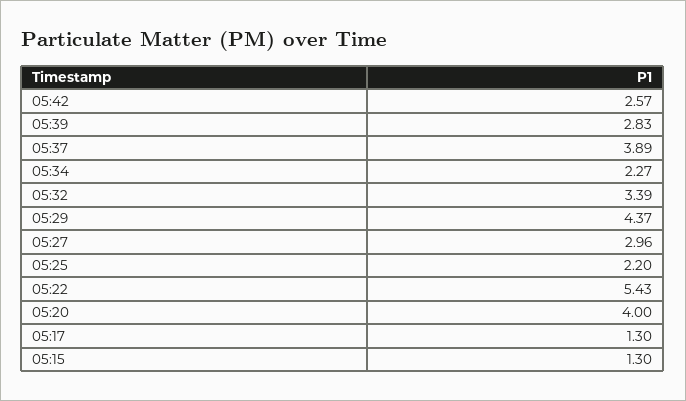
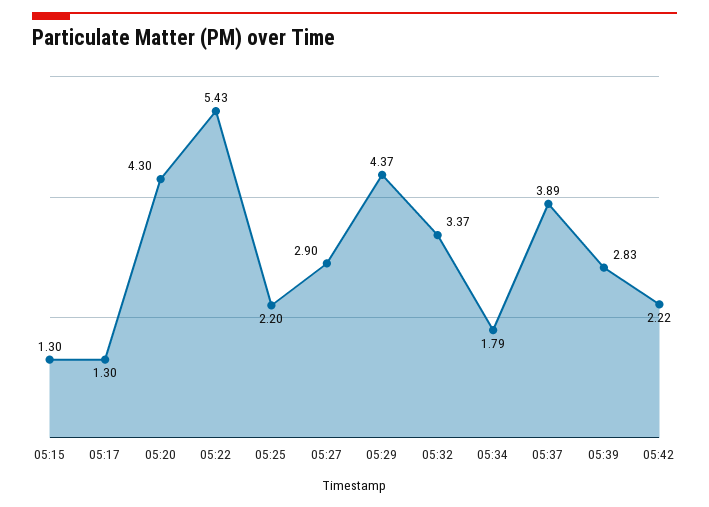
05:42: 2.57 -> 2.22
05:34: 2.27 -> 1.79
05:32: 3.39 -> 3.37
05:27: 2.96 -> 2.9
05:20: 4 -> 4.3

